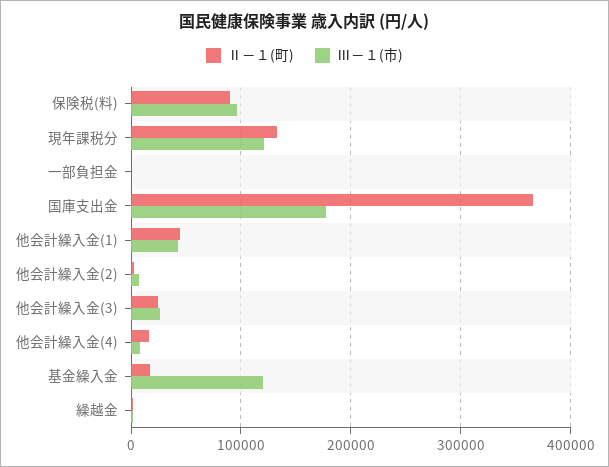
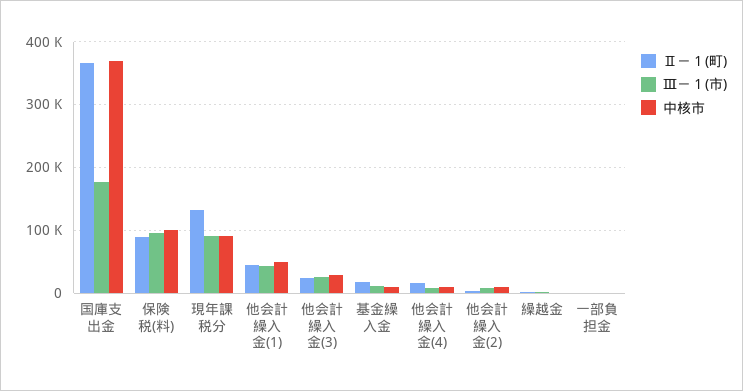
Ⅲ－１(市), 現年課税分: 120000 -> 90000
Ⅲ－１(市), 基金繰入金: 120000 -> 10000
中核市, 国庫支出金: none -> 370000
中核市, 保険税(料): none -> 100000
中核市, 現年課税分: none -> 90000
中核市, 他会計繰入金(1): none -> 50000
中核市, 他会計繰入金(3): none -> 30000
中核市, 基金繰入金: none -> 10000
中核市, 他会計繰入金(4): none -> 10000
中核市, 他会計繰入金(2): none -> 10000
中核市, 繰越金: none -> 0
中核市, 一部負担金: none -> 0

